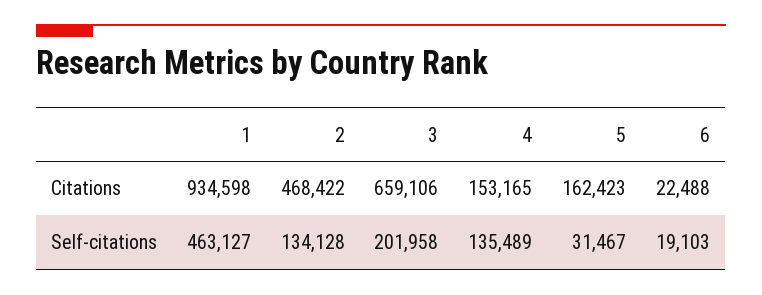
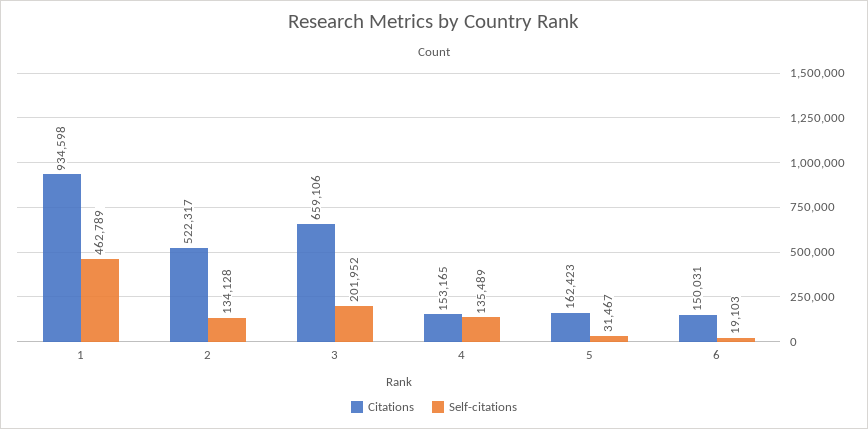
Citations, 2: 468422 -> 522317
Citations, 6: 22488 -> 150031
Self-citations, 1: 463127 -> 462789
Self-citations, 3: 201958 -> 201952

